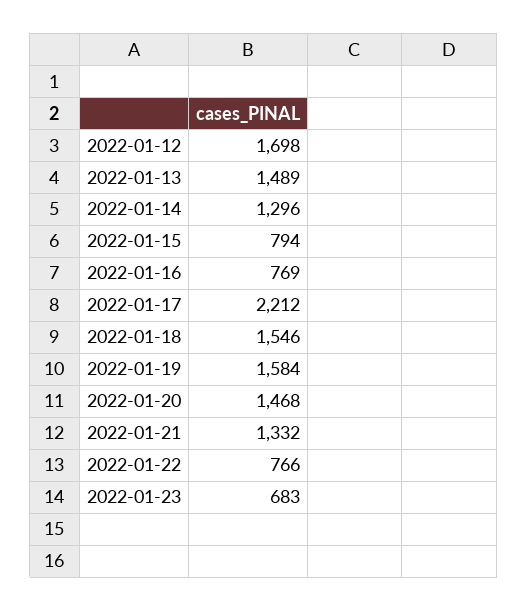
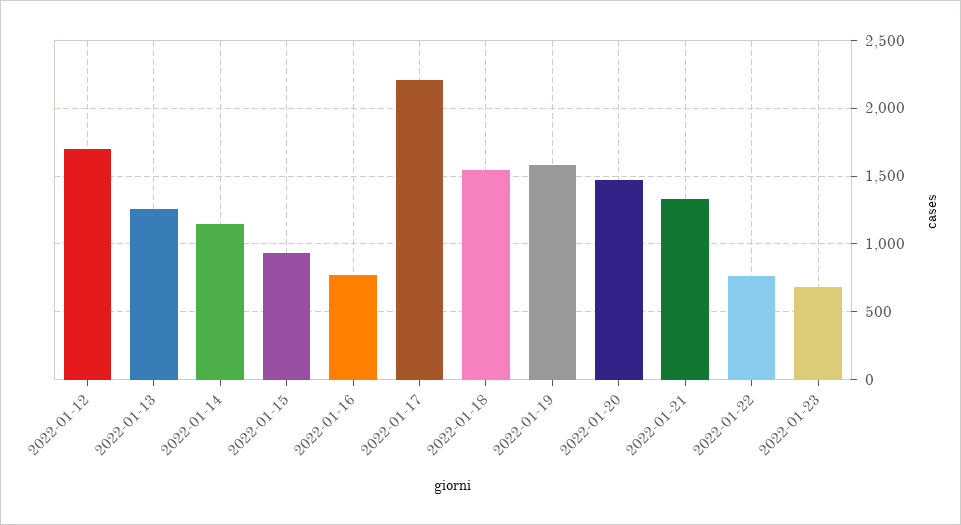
2022-01-13: 1489 -> 1250
2022-01-14: 1296 -> 1150
2022-01-15: 794 -> 950

